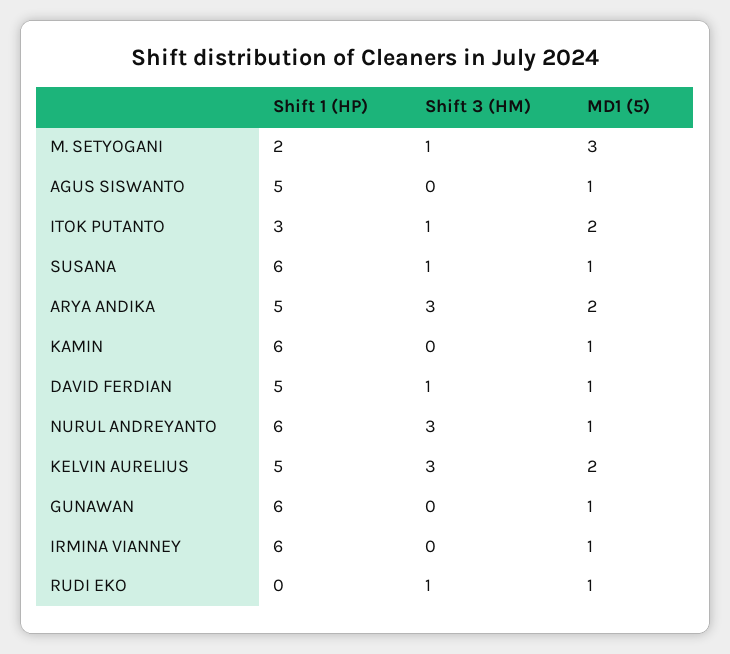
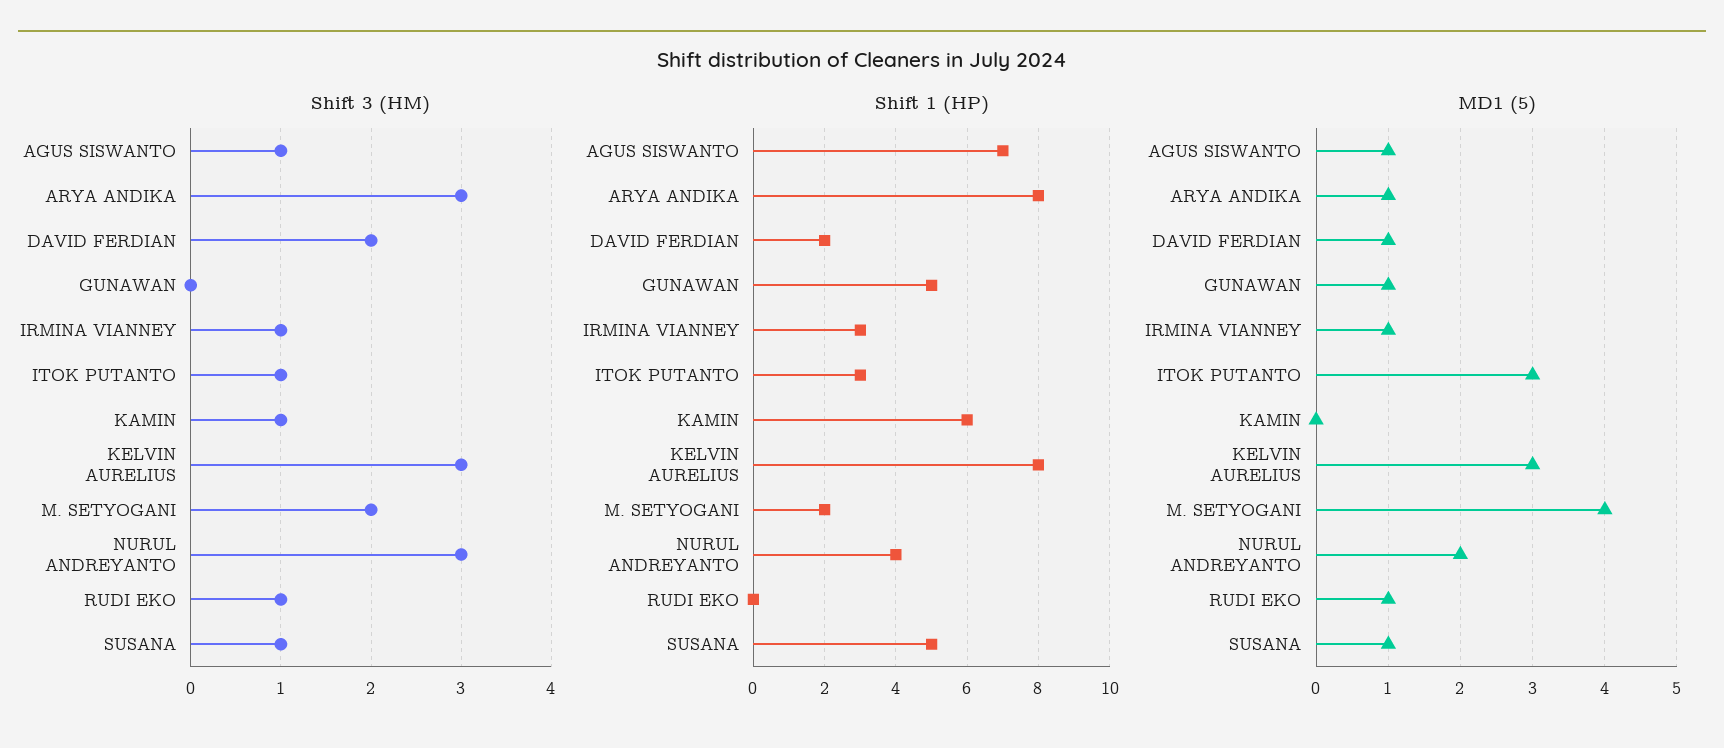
Shift 3 (HM), M. SETYOGANI: 1 -> 2
MD1 (5), M. SETYOGANI: 3 -> 4
Shift 1 (HP), AGUS SISWANTO: 5 -> 7
Shift 3 (HM), AGUS SISWANTO: 0 -> 1
MD1 (5), ITOK PUTANTO: 2 -> 3
Shift 1 (HP), SUSANA: 6 -> 5
Shift 1 (HP), ARYA ANDIKA: 5 -> 8
MD1 (5), ARYA ANDIKA: 2 -> 1
Shift 3 (HM), KAMIN: 0 -> 1
MD1 (5), KAMIN: 1 -> 0
Shift 1 (HP), DAVID FERDIAN: 5 -> 2
Shift 3 (HM), DAVID FERDIAN: 1 -> 2
Shift 1 (HP), NURUL ANDREYANTO: 6 -> 4
MD1 (5), NURUL ANDREYANTO: 1 -> 2
Shift 1 (HP), KELVIN AURELIUS: 5 -> 8
MD1 (5), KELVIN AURELIUS: 2 -> 3
Shift 1 (HP), GUNAWAN: 6 -> 5
Shift 1 (HP), IRMINA VIANNEY: 6 -> 3
Shift 3 (HM), IRMINA VIANNEY: 0 -> 1

